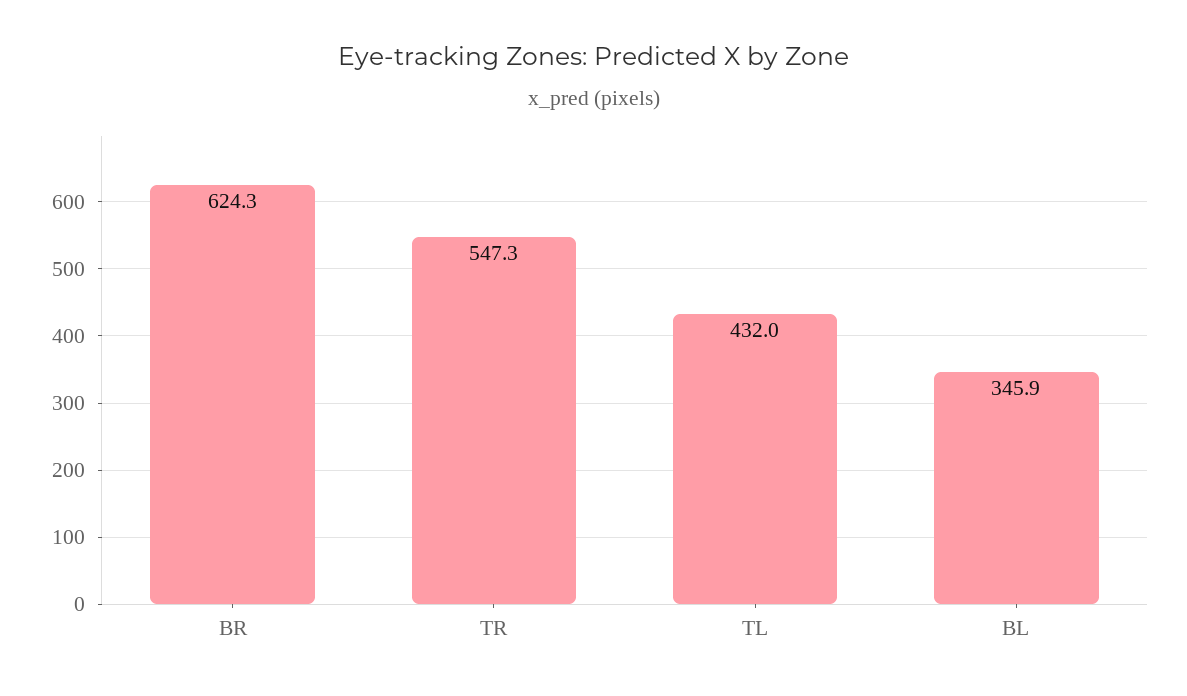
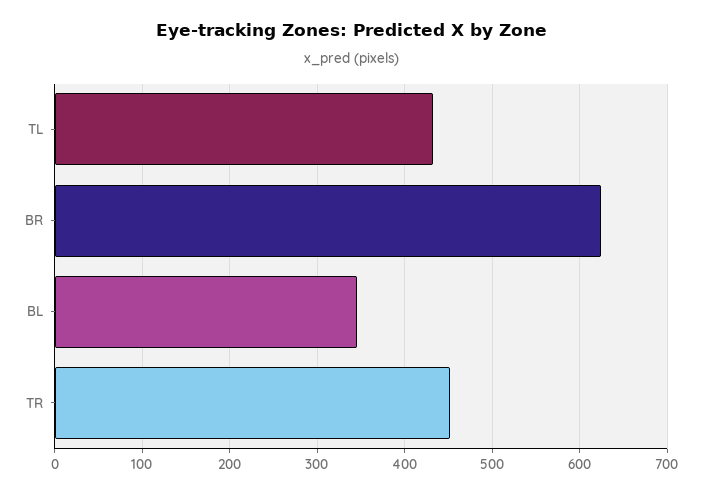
TR: 547.3 -> 450

